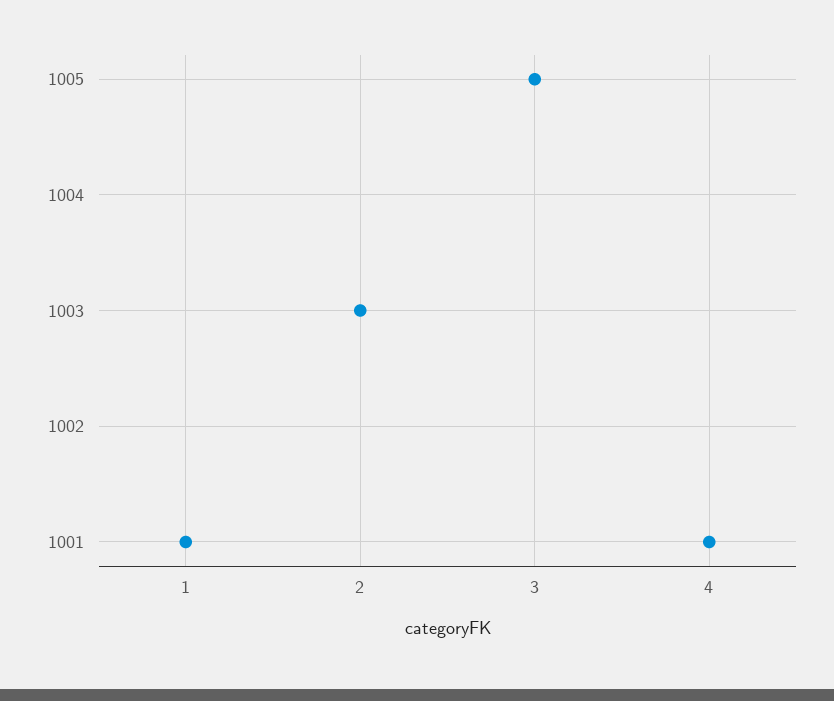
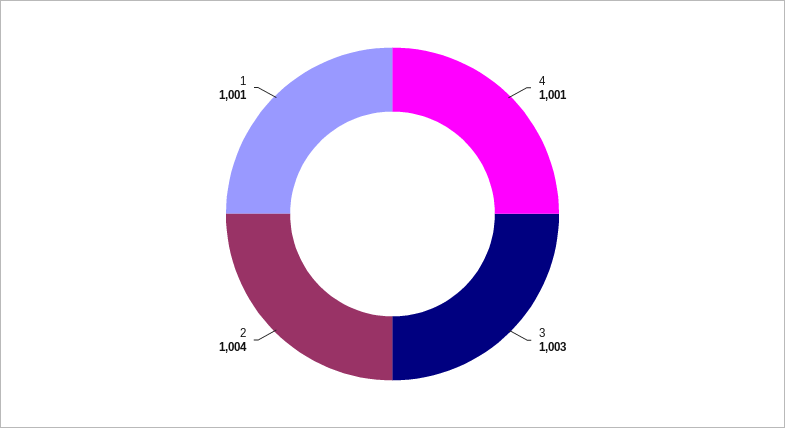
2: 1003 -> 1004
3: 1005 -> 1003

